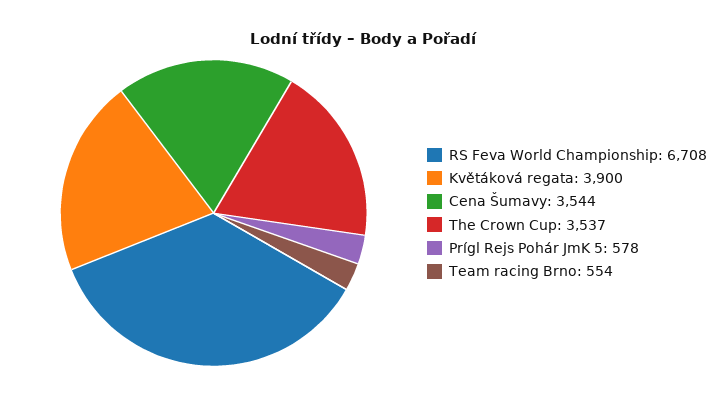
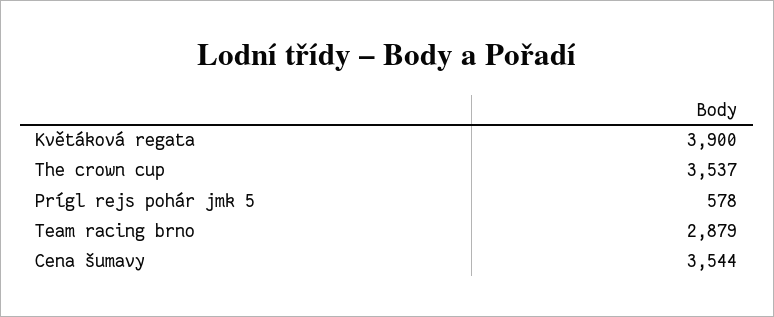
RS Feva World Championship: 6708 -> none
Team racing Brno: 554 -> 2879

